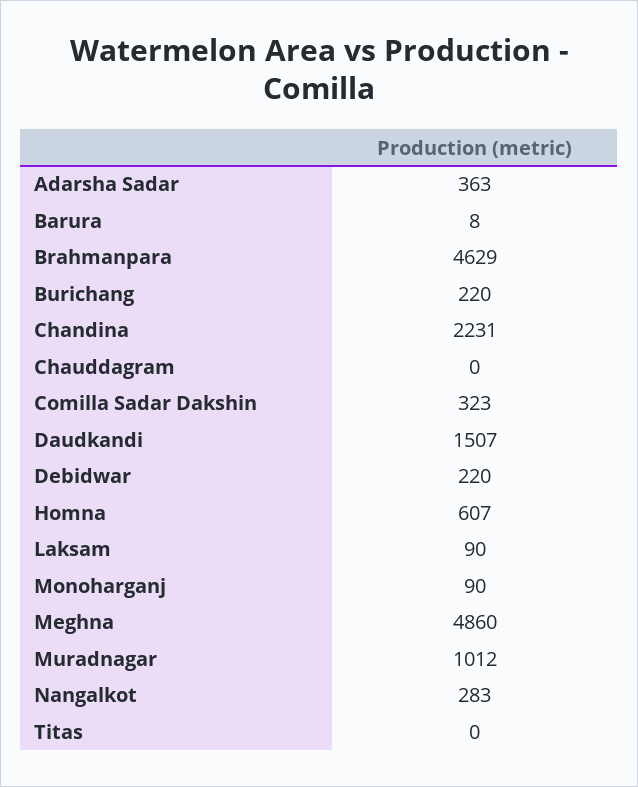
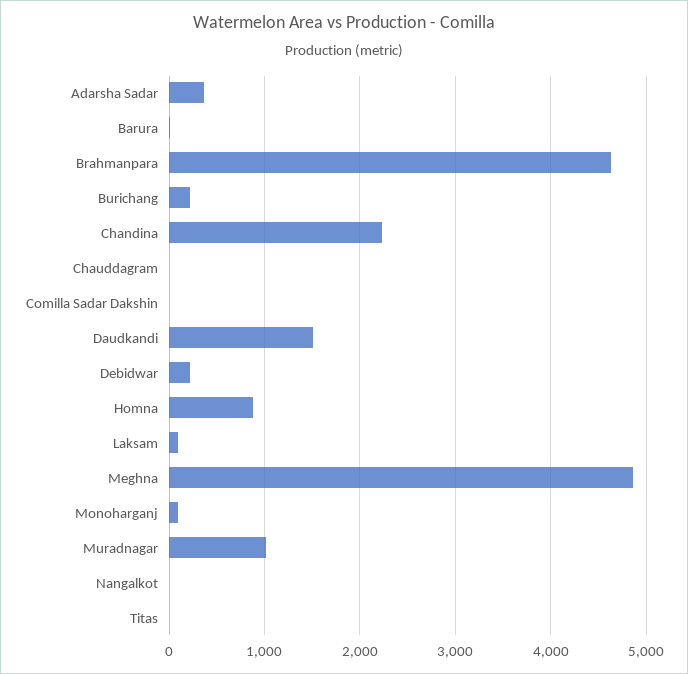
Comilla Sadar Dakshin: 323 -> 0
Homna: 607 -> 900
Nangalkot: 283 -> 0

